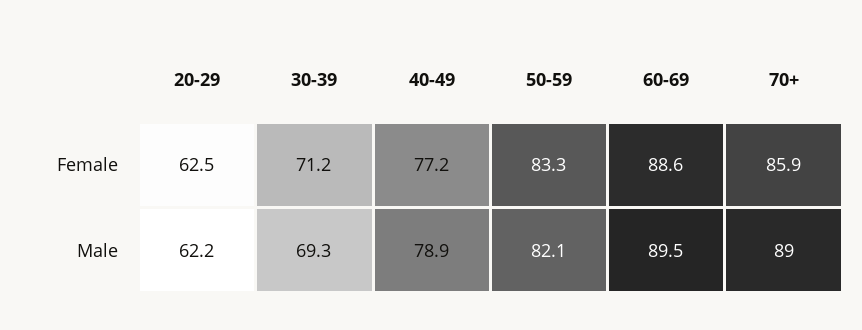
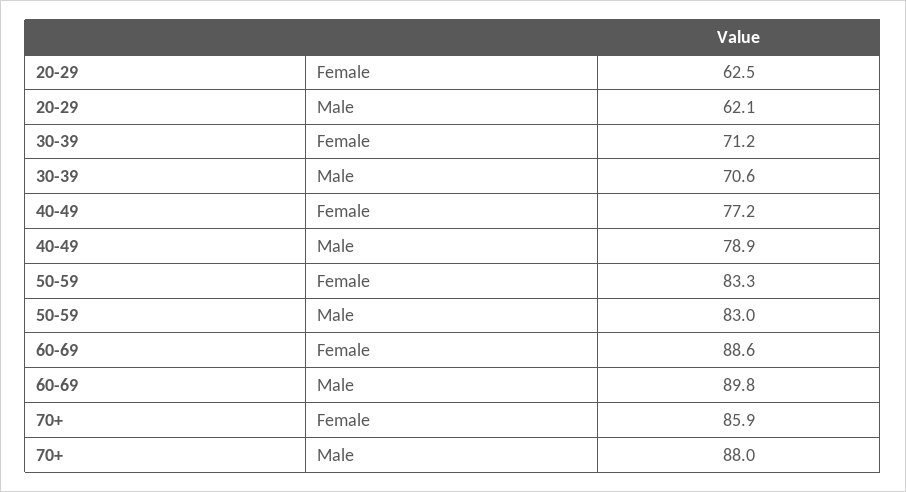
20-29, Male: 62.2 -> 62.1
30-39, Male: 69.3 -> 70.6
50-59, Male: 82.1 -> 83
60-69, Male: 89.5 -> 89.8
70+, Male: 89 -> 88

